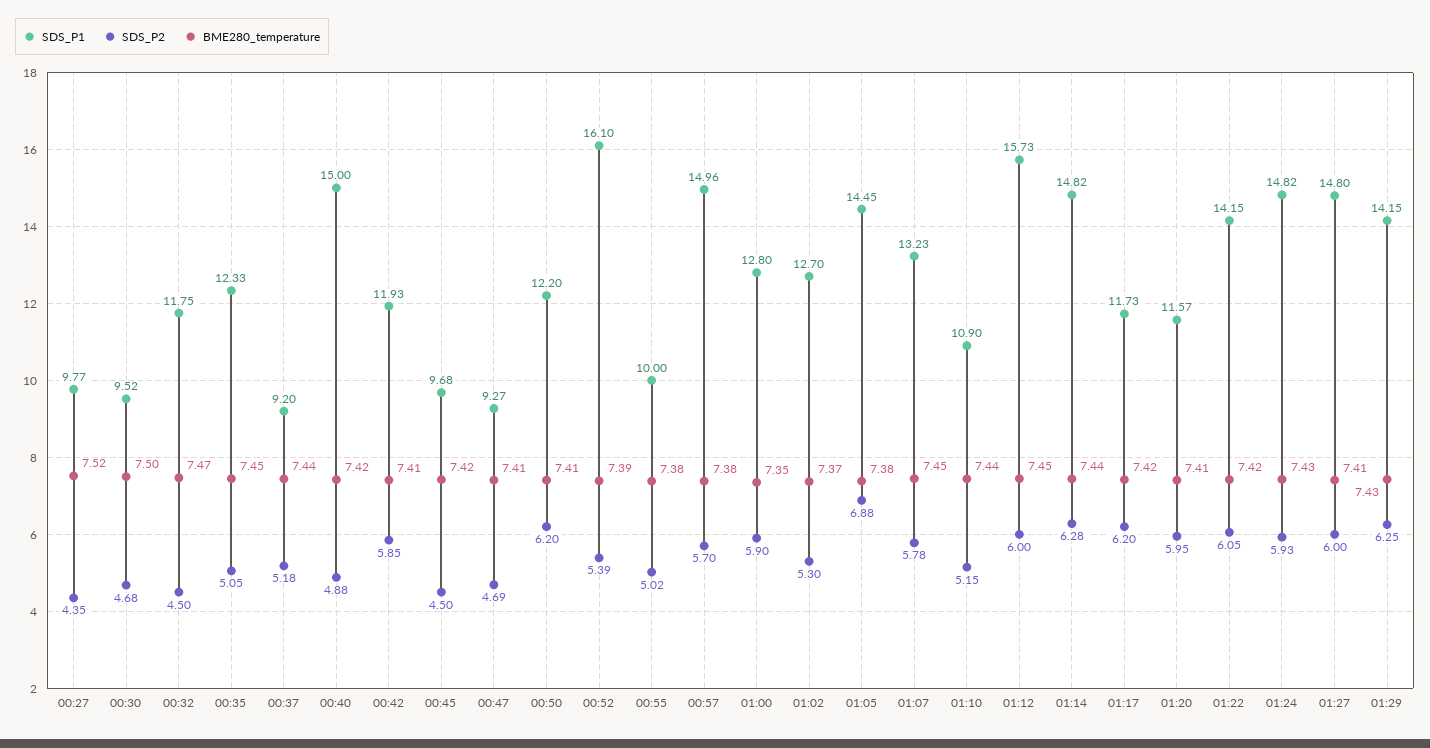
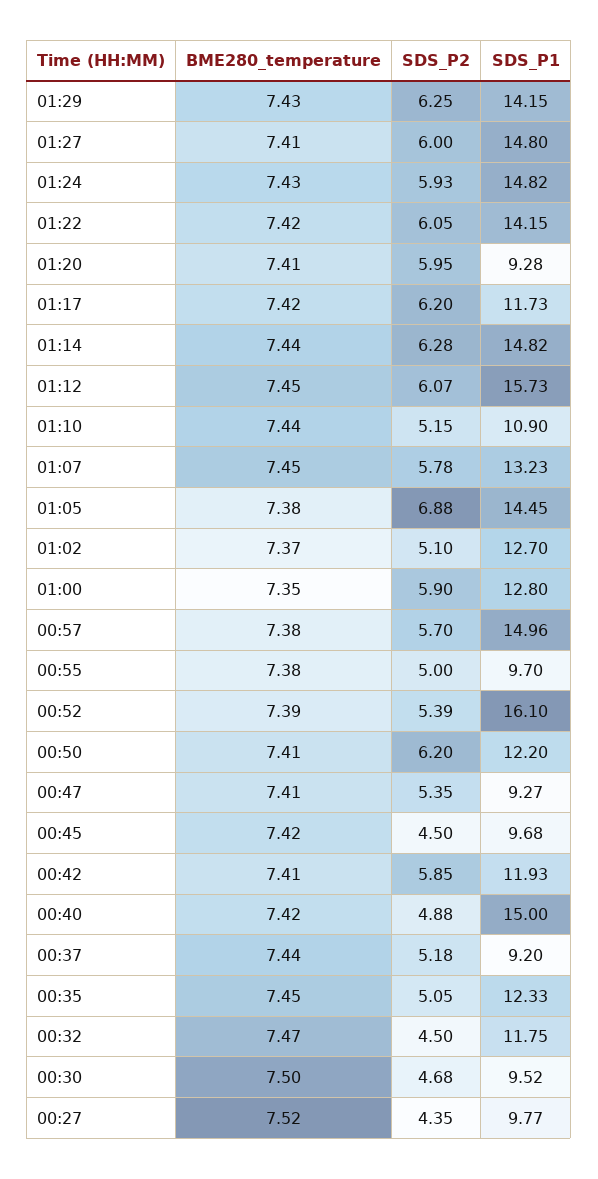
SDS_P2, 00:47: 4.69 -> 5.35
SDS_P1, 00:55: 10 -> 9.7
SDS_P2, 00:55: 5.02 -> 5
SDS_P2, 01:02: 5.3 -> 5.1
SDS_P2, 01:12: 6 -> 6.07
SDS_P1, 01:20: 11.57 -> 9.28

